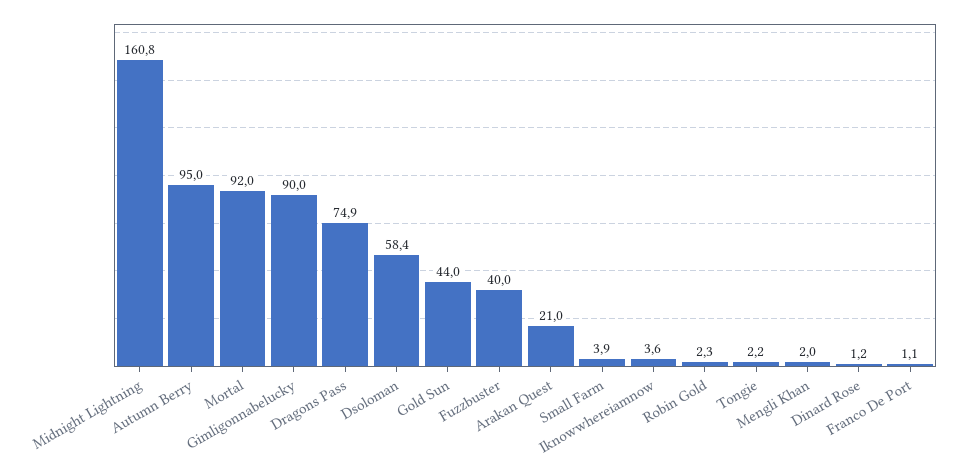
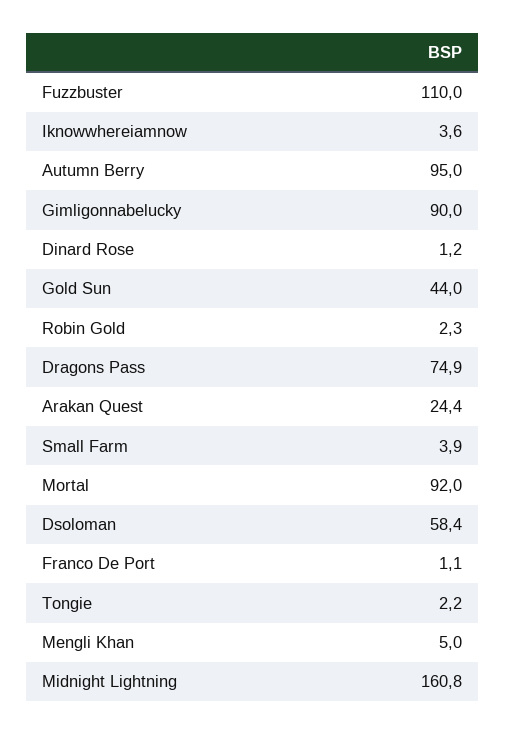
Fuzzbuster: 40 -> 110
Arakan Quest: 21 -> 24.4
Mengli Khan: 2 -> 5

